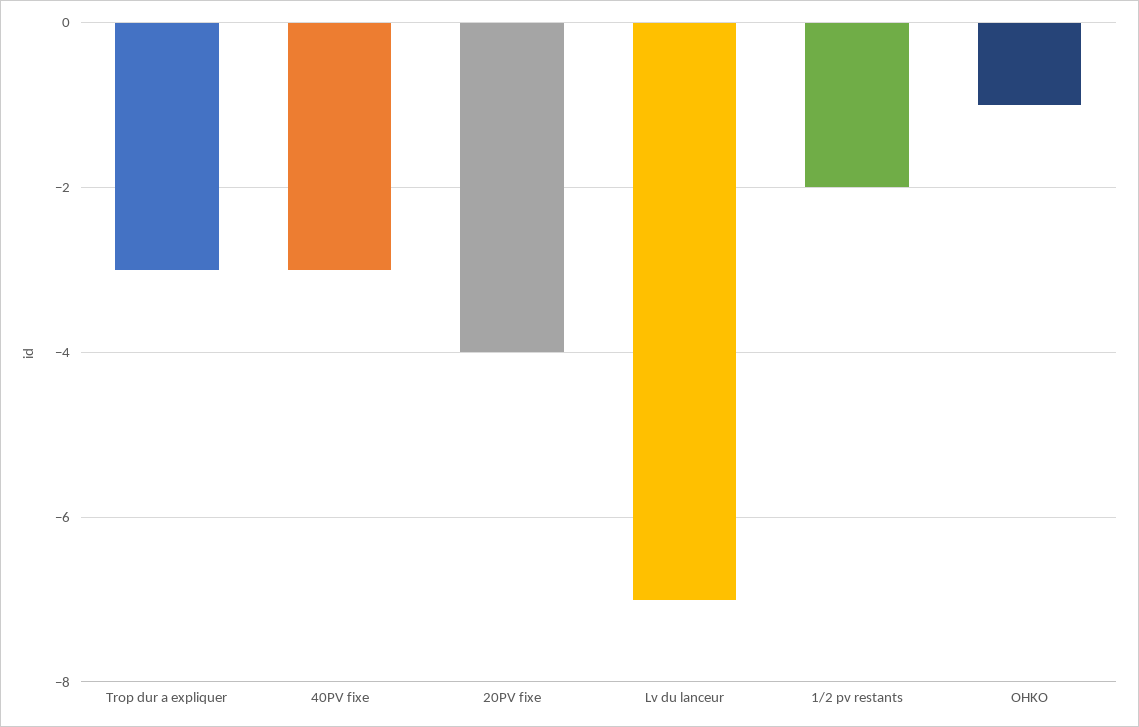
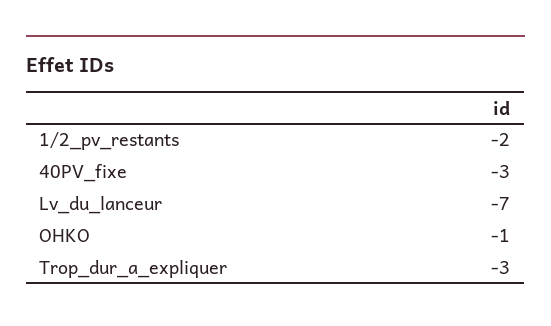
20PV fixe: -4 -> none

